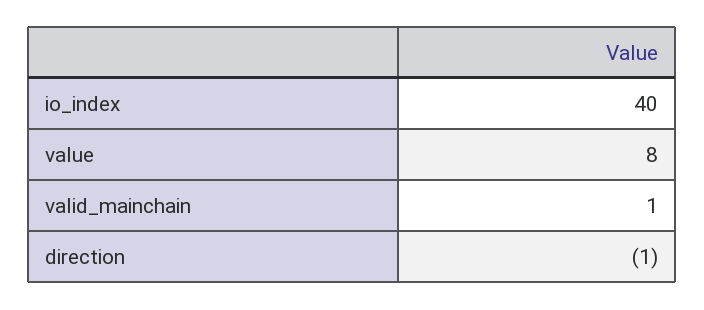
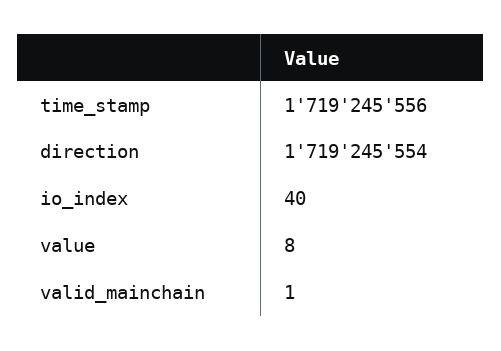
direction: -1 -> 1719245554
time_stamp: none -> 1719245556

